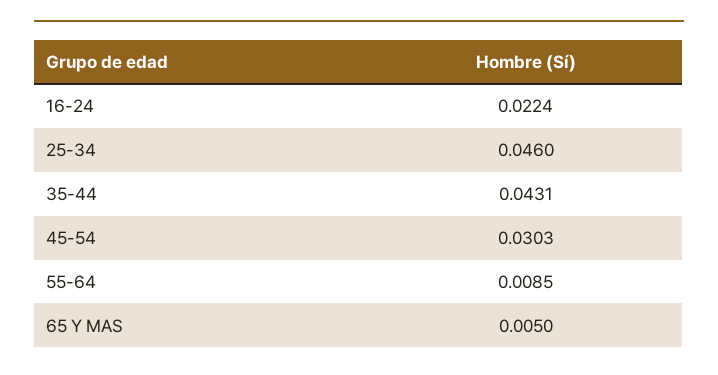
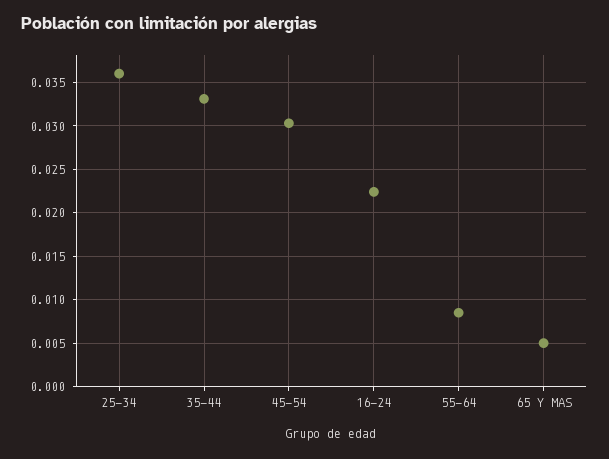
25-34: 0.046 -> 0.036
35-44: 0.0431 -> 0.033

